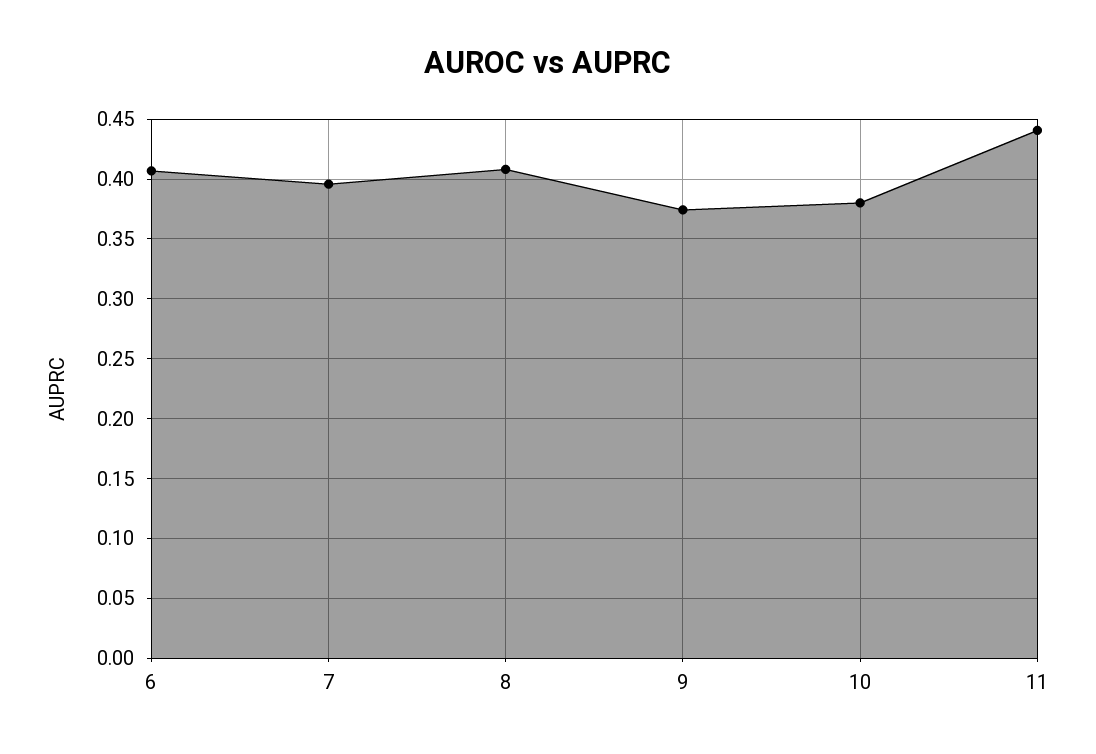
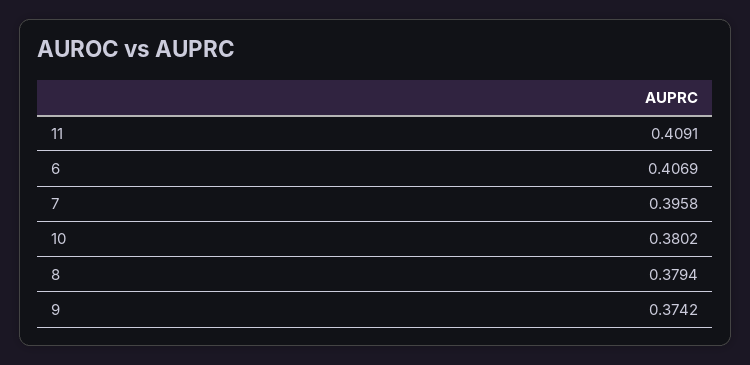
8: 0.41 -> 0.3794
11: 0.44 -> 0.4091

